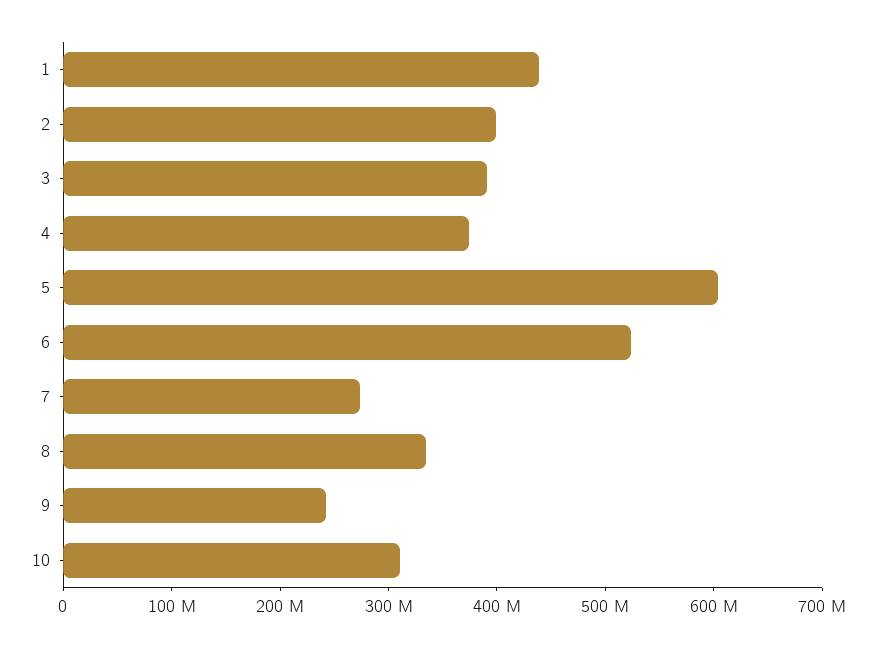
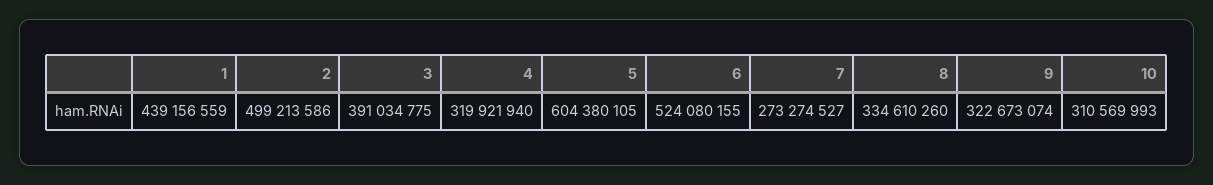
2: 400000000 -> 499213586
4: 380000000 -> 319921940
9: 240000000 -> 322673074

